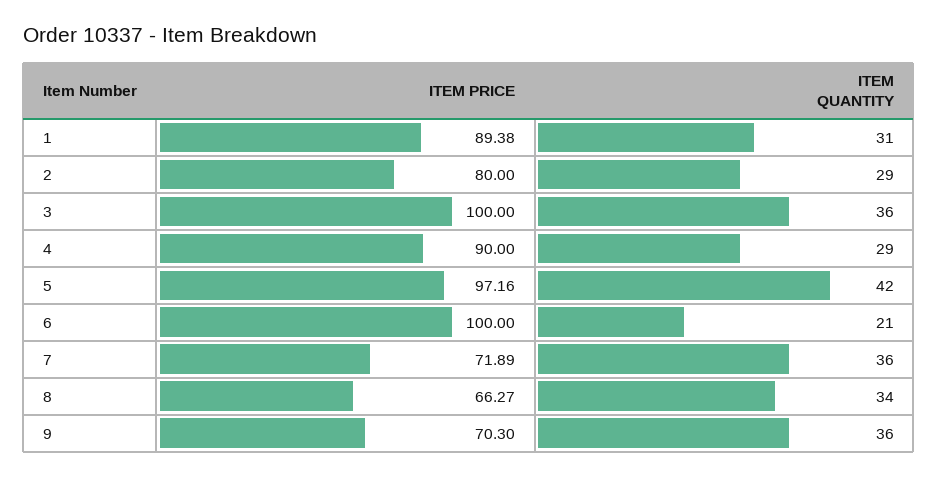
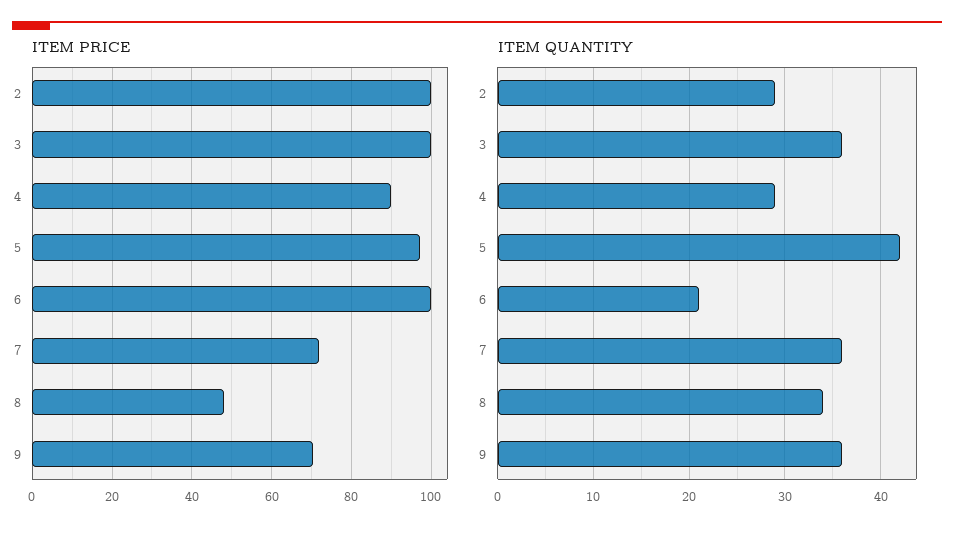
ITEM PRICE, 1: 89.38 -> none
ITEM QUANTITY, 1: 31 -> none
ITEM PRICE, 2: 80 -> 100
ITEM PRICE, 8: 66.27 -> 48

